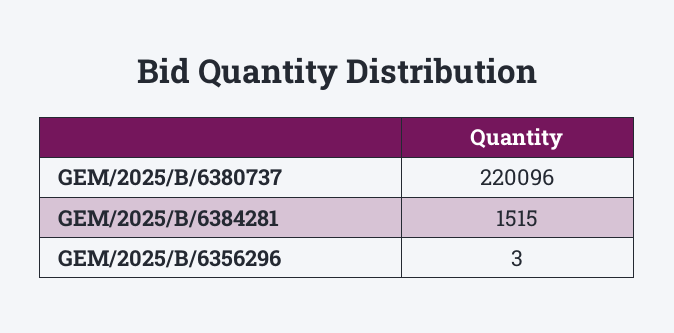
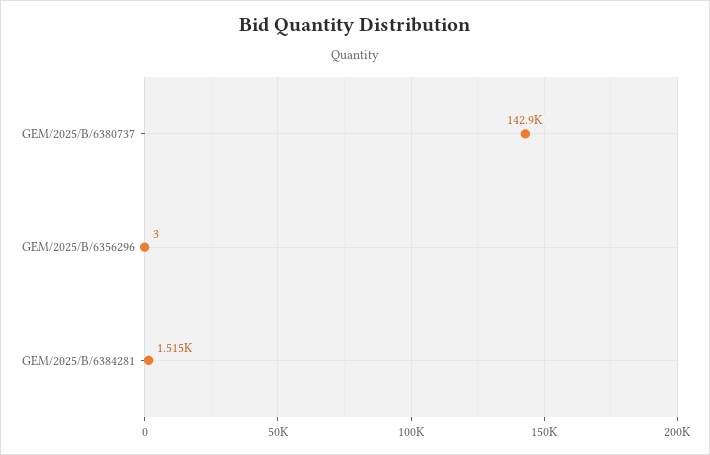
GEM/2025/B/6380737: 220096 -> 142900

